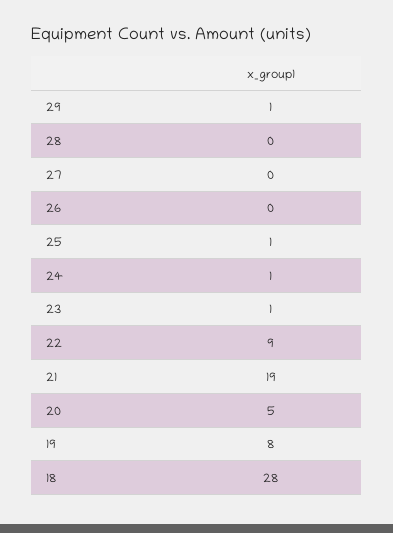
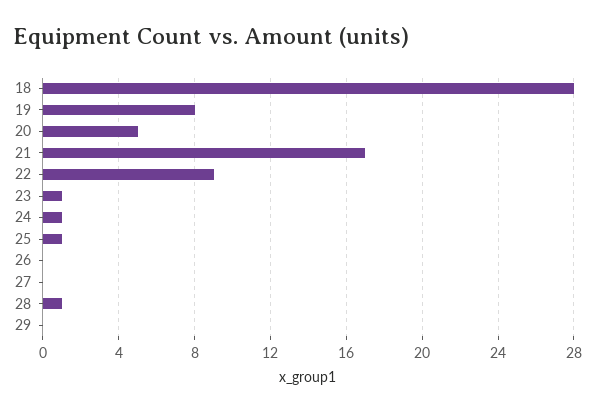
29: 1 -> 0
28: 0 -> 1
21: 19 -> 17

